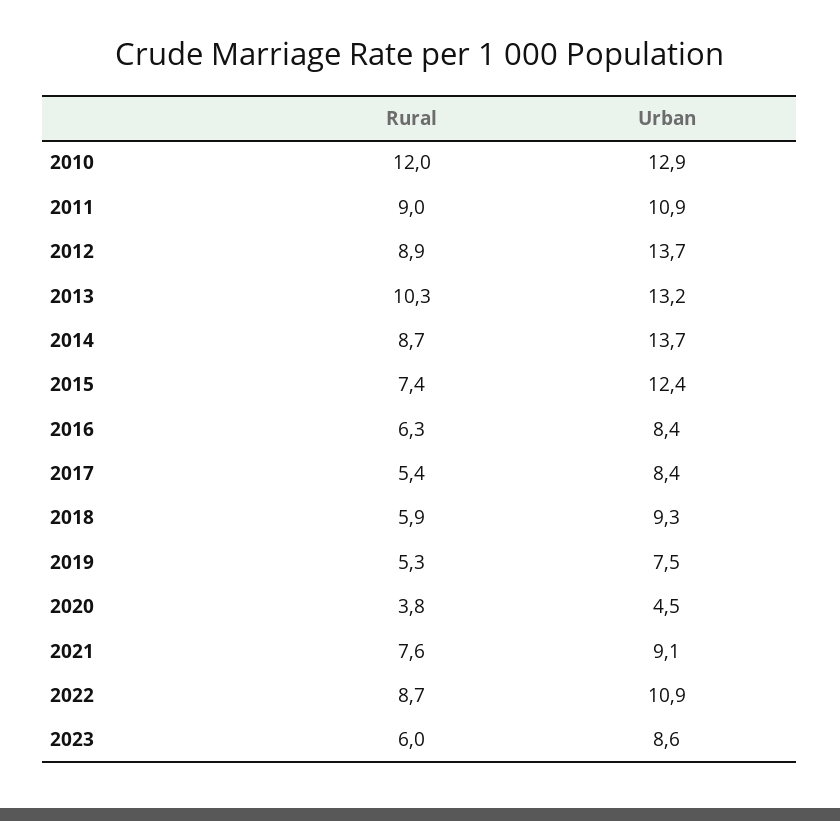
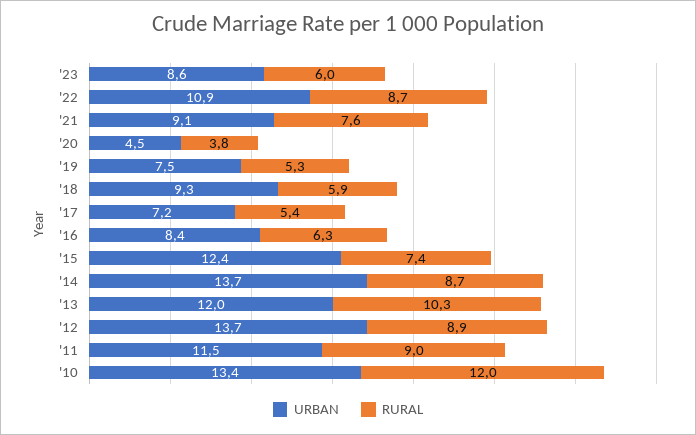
Urban, 2010: 12.9 -> 13.4
Urban, 2011: 10.9 -> 11.5
Urban, 2013: 13.2 -> 12
Urban, 2017: 8.4 -> 7.2

